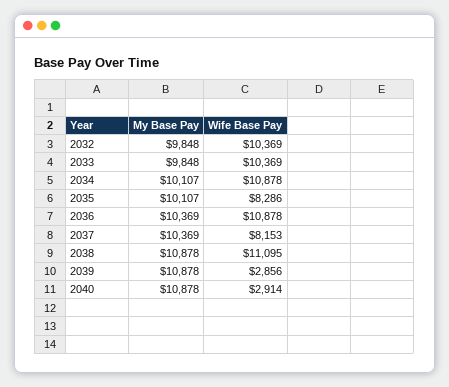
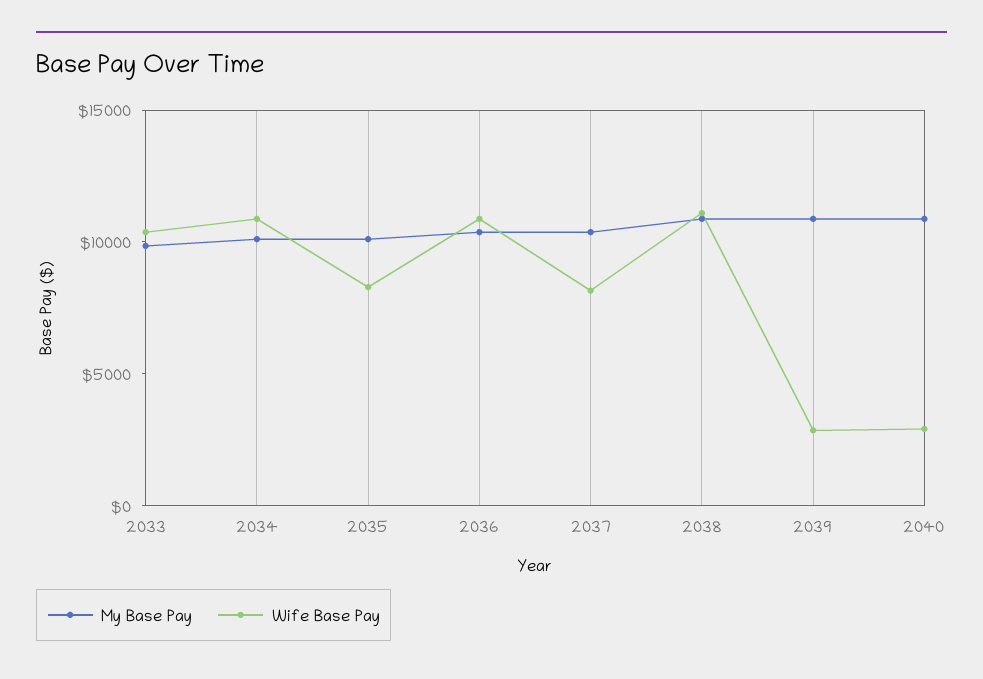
My Base Pay, 2032: 9848 -> none
Wife Base Pay, 2032: 10369 -> none

